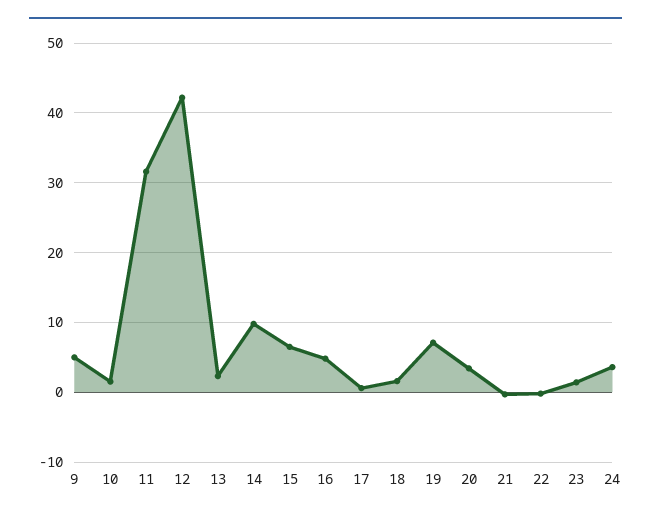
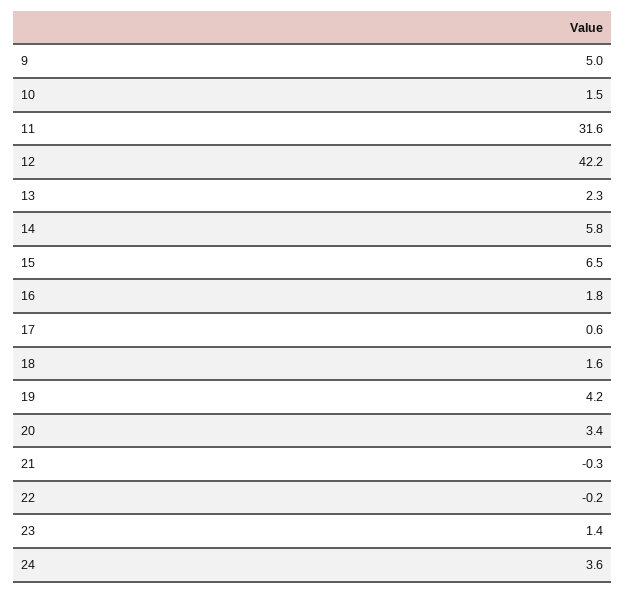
14: 10 -> 5.8
16: 5 -> 1.8
19: 7 -> 4.2

